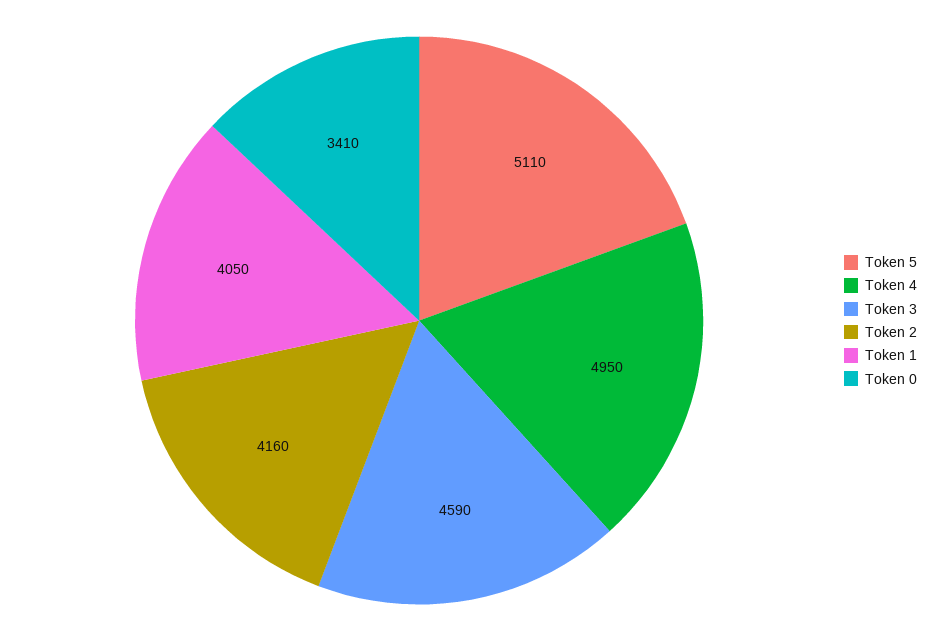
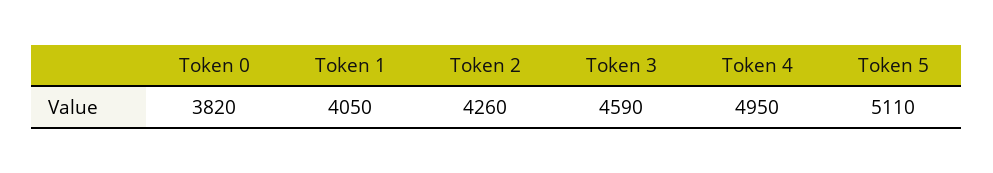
Token 2: 4160 -> 4260
Token 0: 3410 -> 3820

